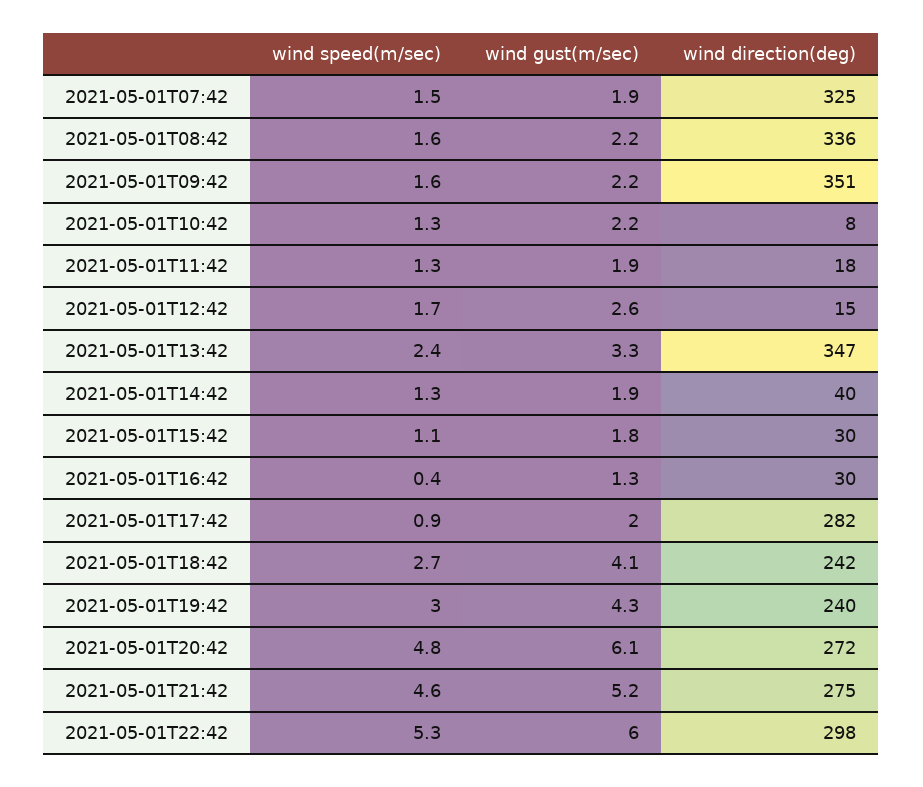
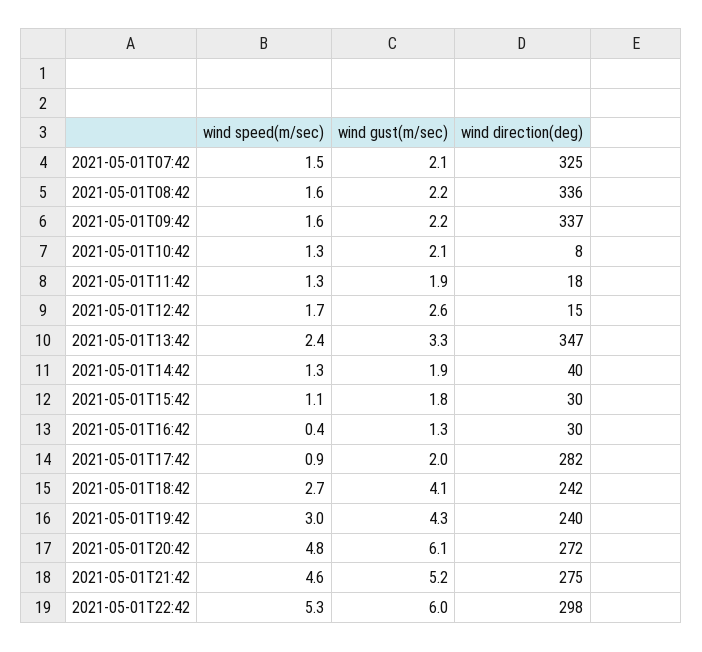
wind gust(m/sec), 2021-05-01T07:42: 1.9 -> 2.1
wind direction(deg), 2021-05-01T09:42: 351 -> 337
wind gust(m/sec), 2021-05-01T10:42: 2.2 -> 2.1

